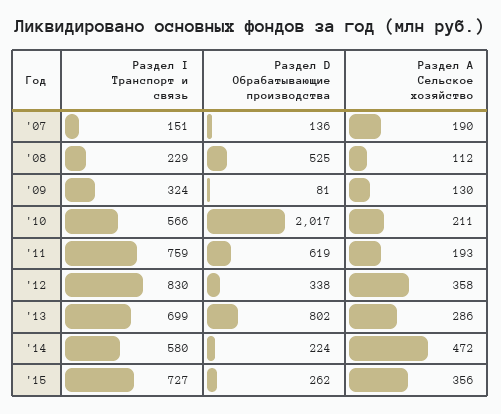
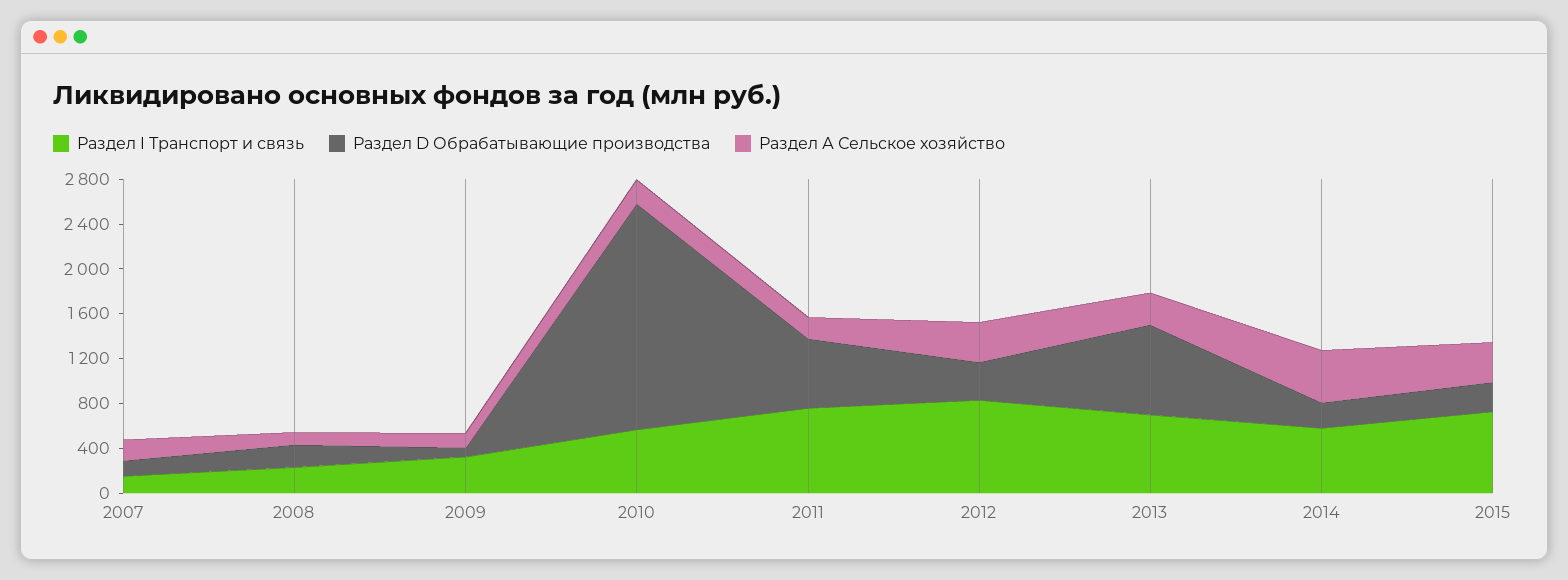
Раздел D Обрабатывающие производства, '08: 525 -> 200

